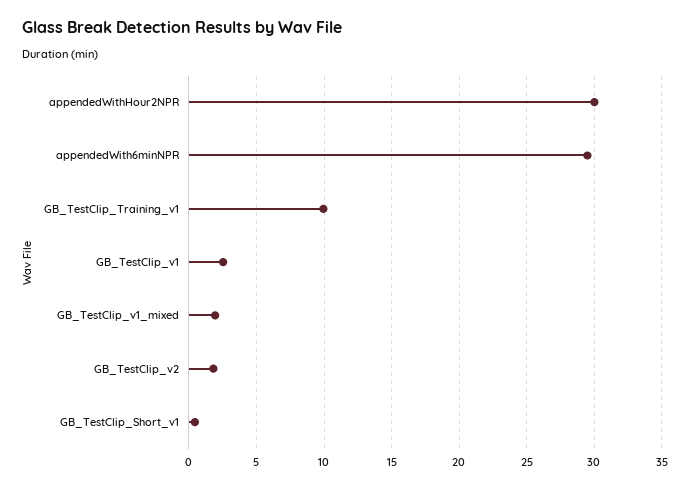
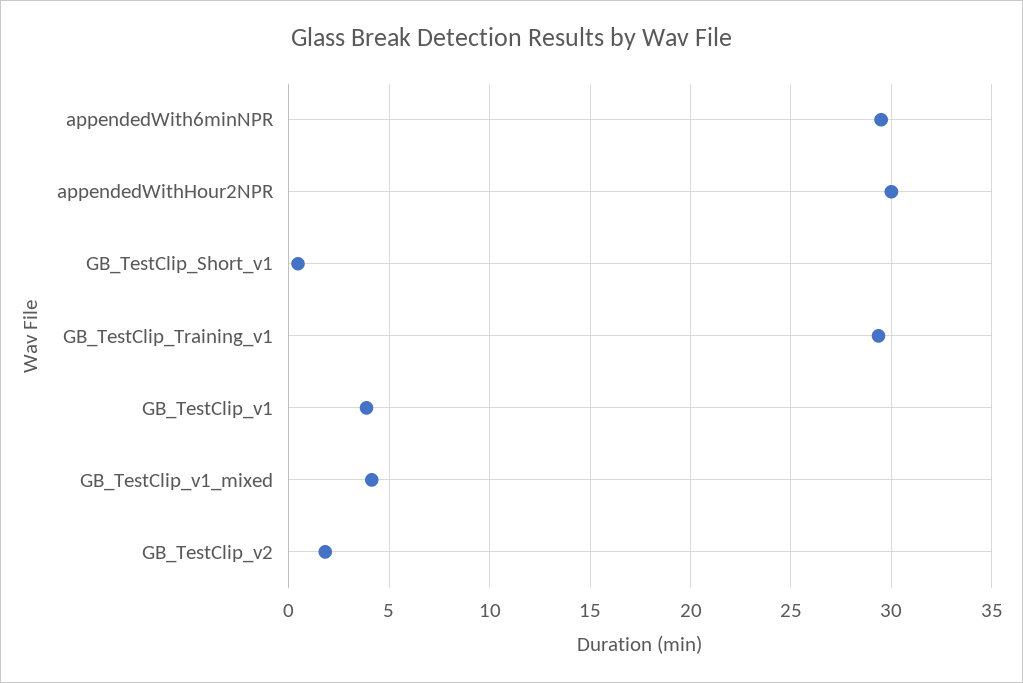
GB_TestClip_Training_v1: 10 -> 29.5
GB_TestClip_v1: 2.5 -> 4
GB_TestClip_v1_mixed: 2 -> 4

